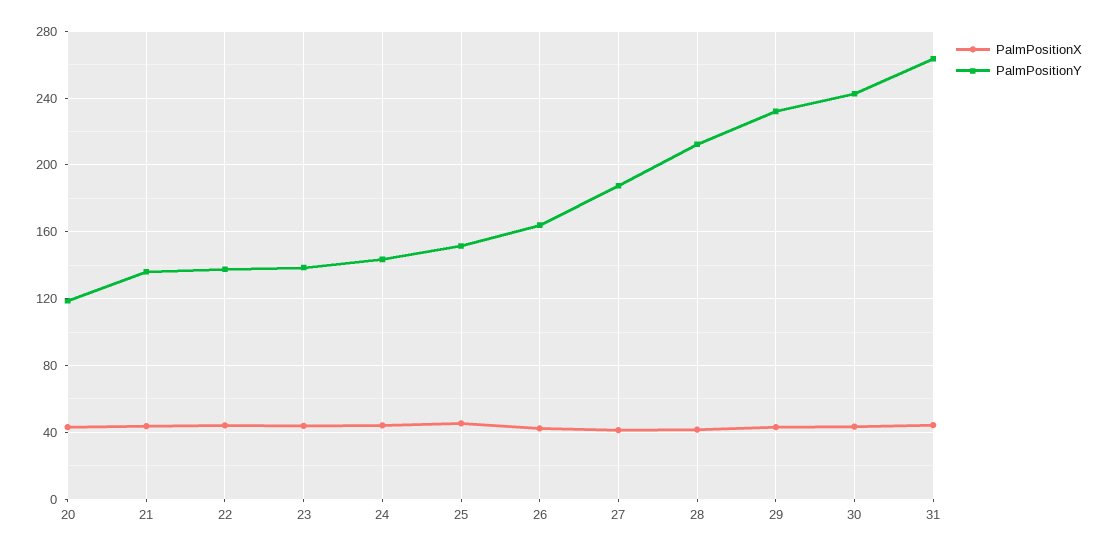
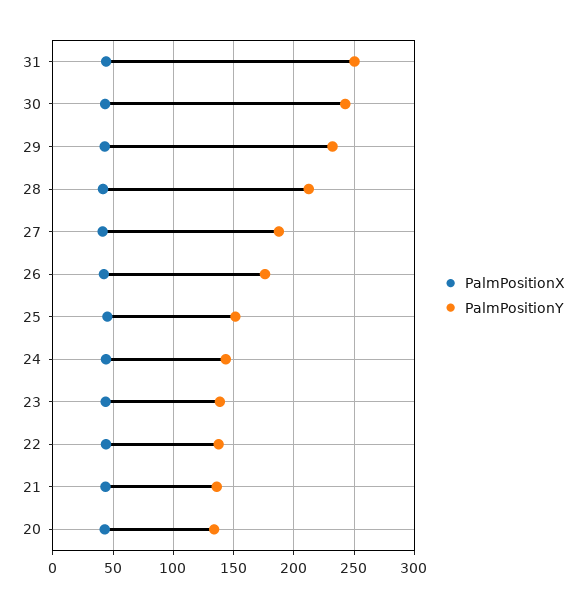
PalmPositionY, 20: 120 -> 135
PalmPositionY, 26: 165 -> 175
PalmPositionY, 31: 265 -> 250

